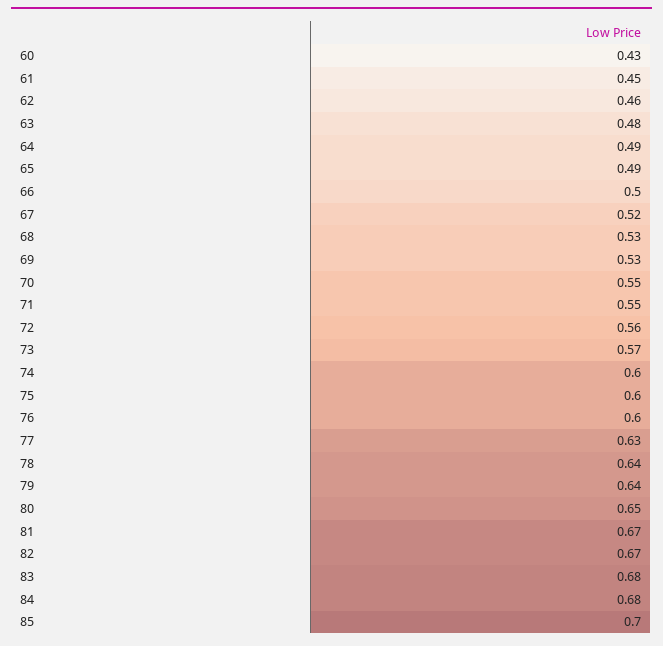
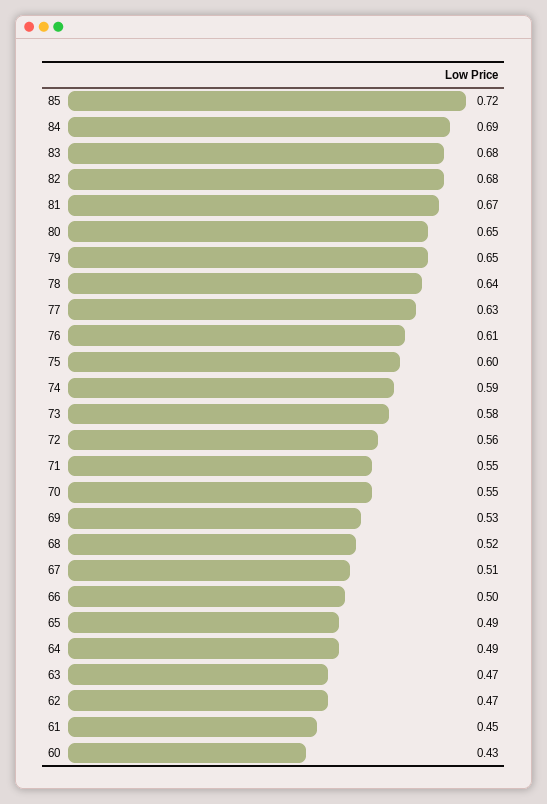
62: 0.46 -> 0.47
63: 0.48 -> 0.47
67: 0.52 -> 0.51
68: 0.53 -> 0.52
73: 0.57 -> 0.58
74: 0.6 -> 0.59
76: 0.6 -> 0.61
79: 0.64 -> 0.65
82: 0.67 -> 0.68
84: 0.68 -> 0.69
85: 0.7 -> 0.72

